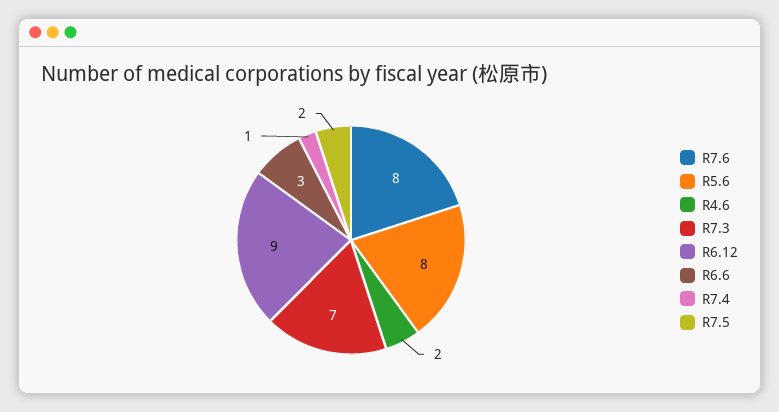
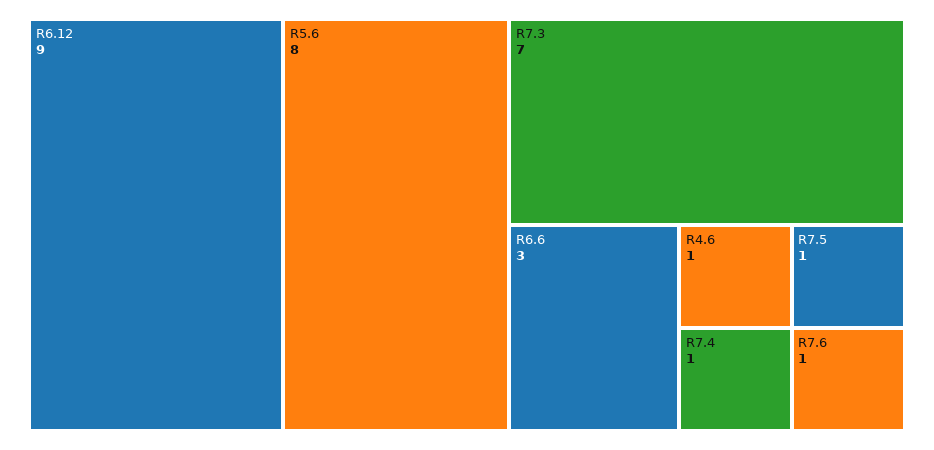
R7.6: 8 -> 1
R4.6: 2 -> 1
R7.5: 2 -> 1

